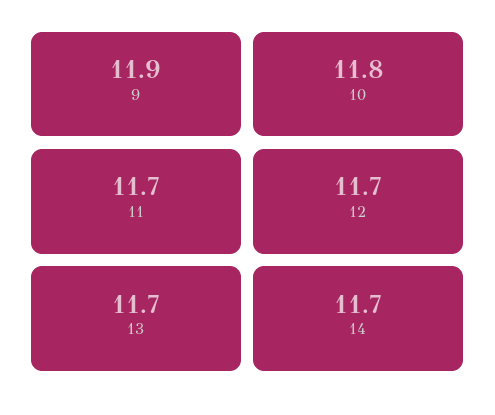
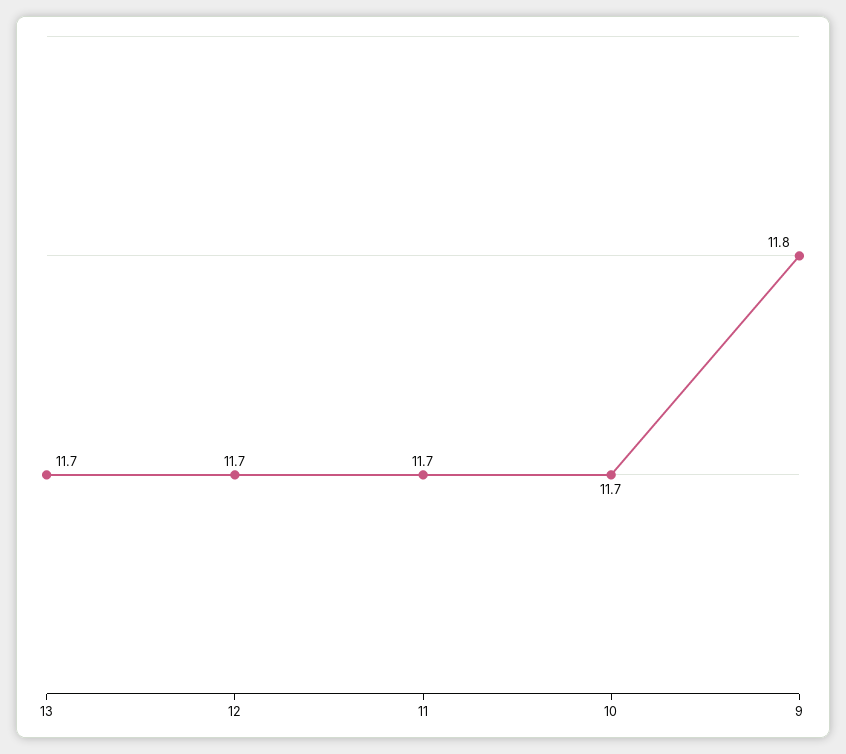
9: 11.9 -> 11.8
10: 11.8 -> 11.7
14: 11.7 -> none

